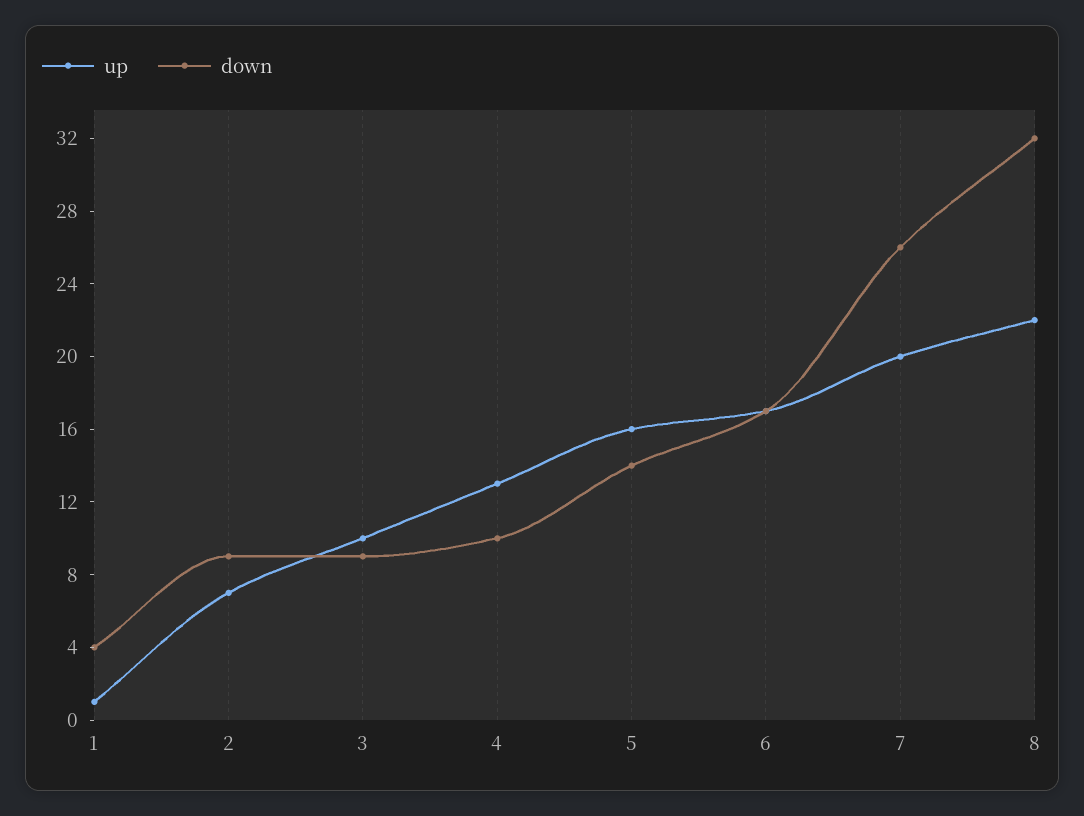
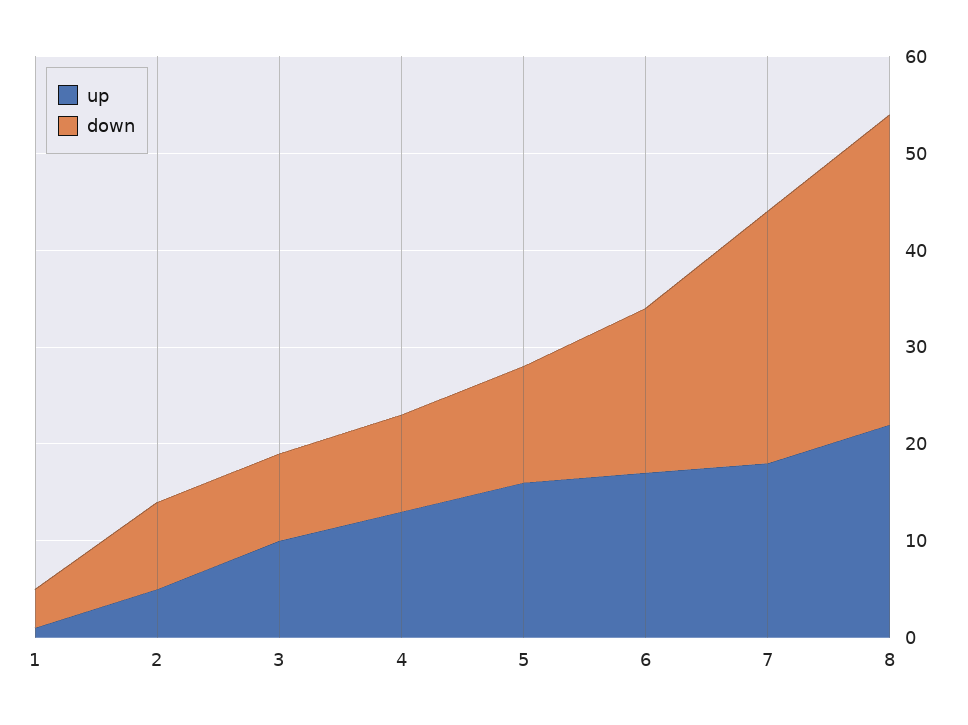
up, 2: 7 -> 5
down, 5: 14 -> 12
up, 7: 20 -> 18

